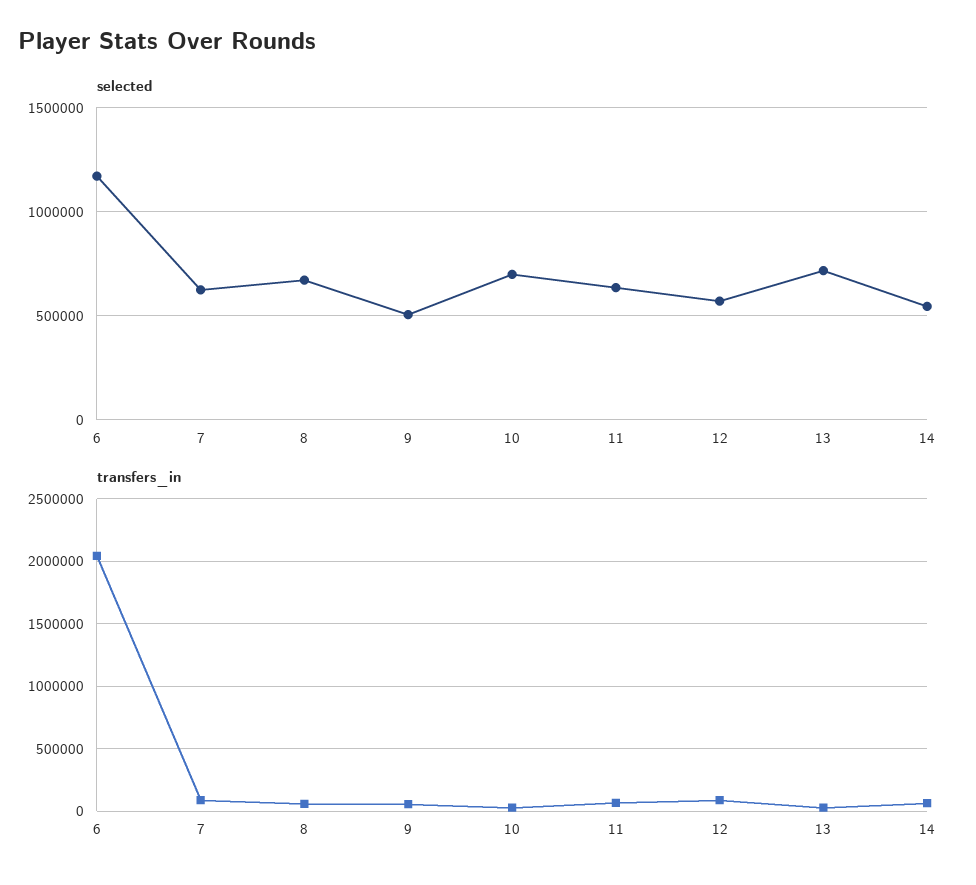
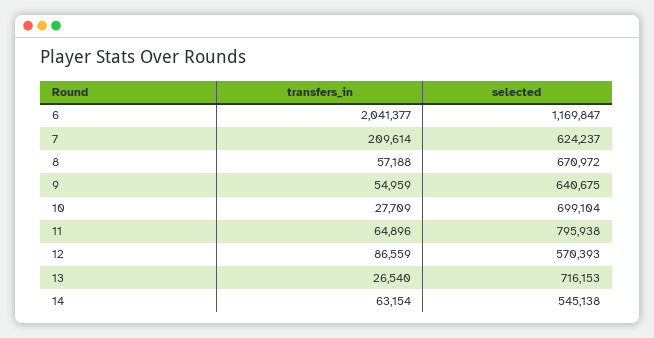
selected, 9: 500000 -> 640675
selected, 11: 650000 -> 795938
transfers_in, 7: 100000 -> 209614

